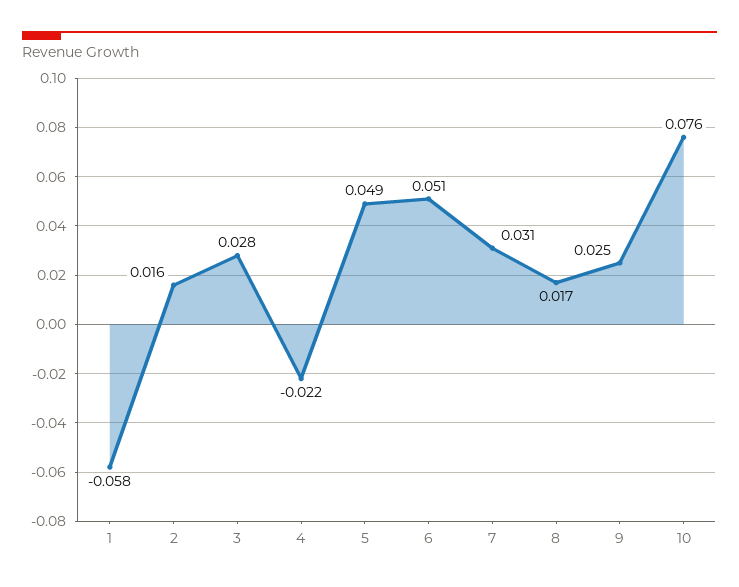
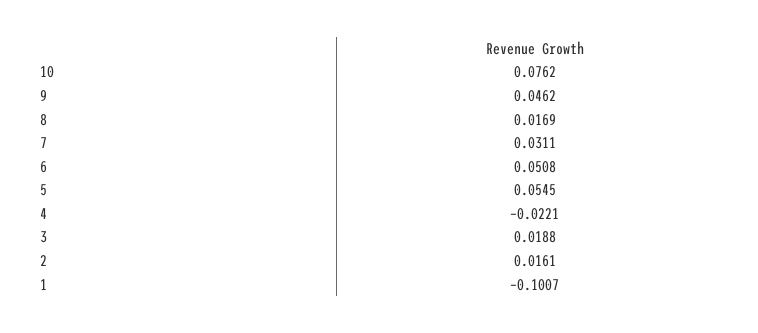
1: -0.058 -> -0.1007
3: 0.028 -> 0.0188
5: 0.049 -> 0.0545
9: 0.025 -> 0.0462

